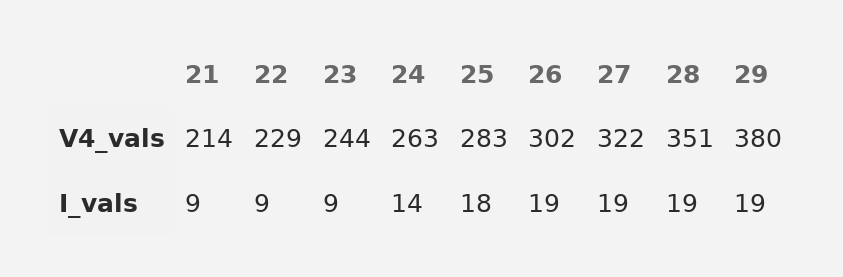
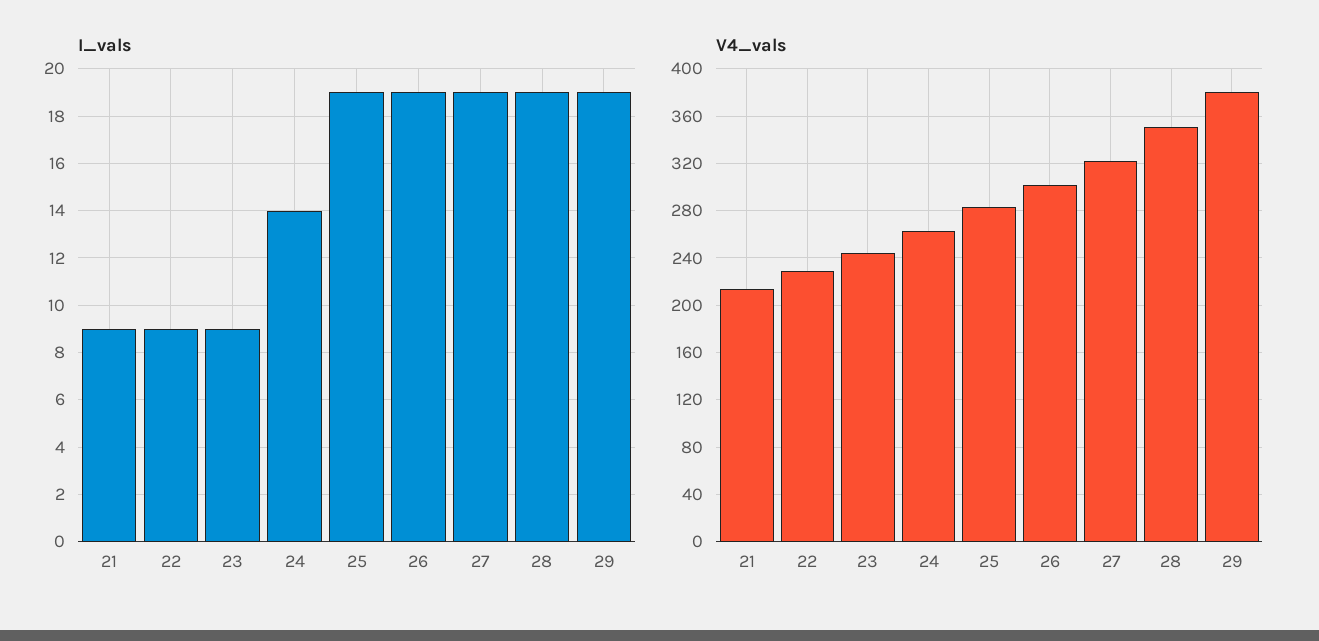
I_vals, 25: 18 -> 19

